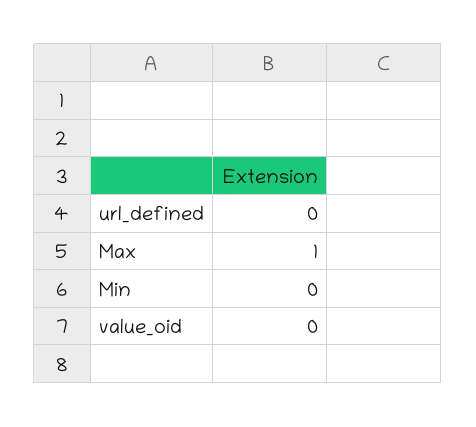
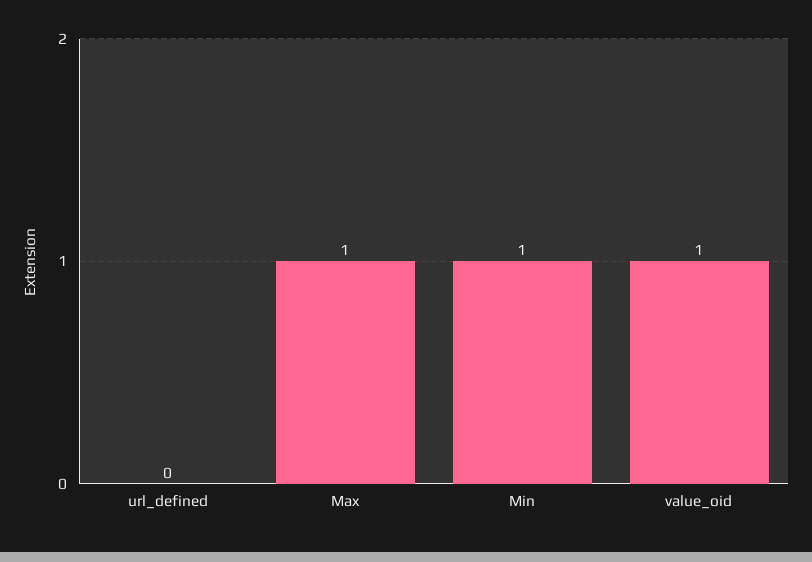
Min: 0 -> 1
value_oid: 0 -> 1

